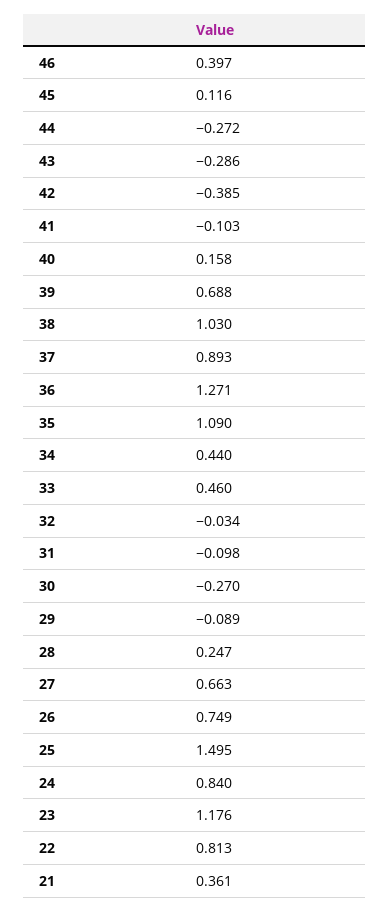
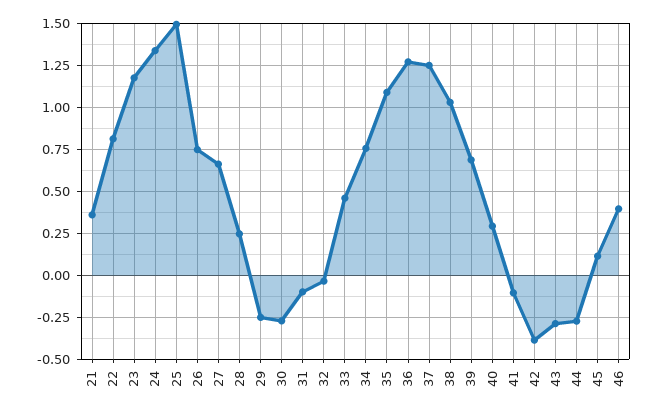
40: 0.158 -> 0.3
37: 0.893 -> 1.25
34: 0.44 -> 0.75
29: -0.089 -> -0.25
24: 0.84 -> 1.35

